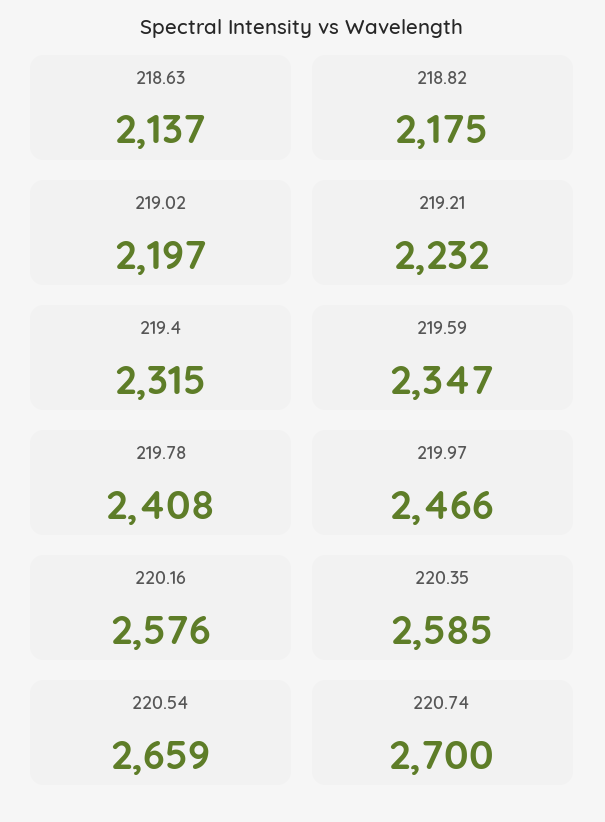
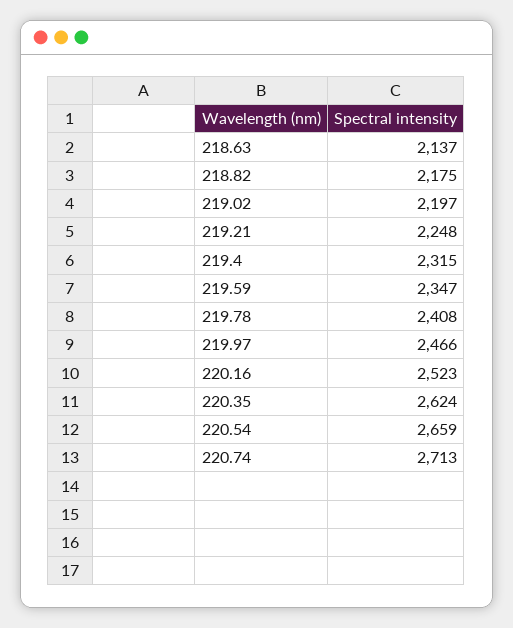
219.21: 2232 -> 2248
220.16: 2576 -> 2523
220.35: 2585 -> 2624
220.74: 2700 -> 2713

